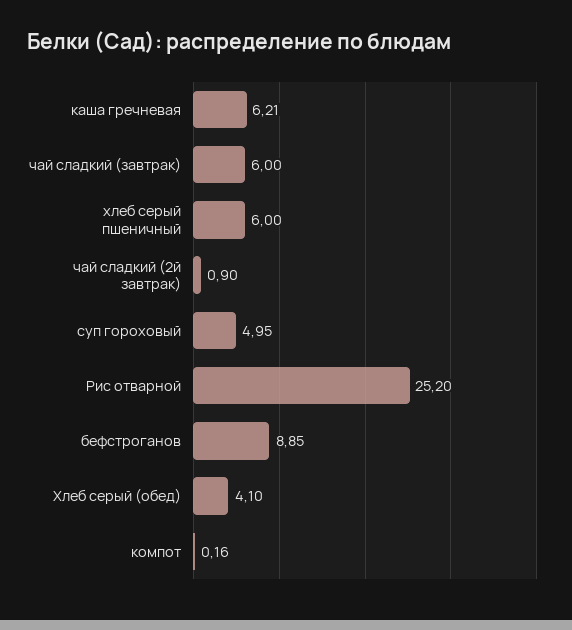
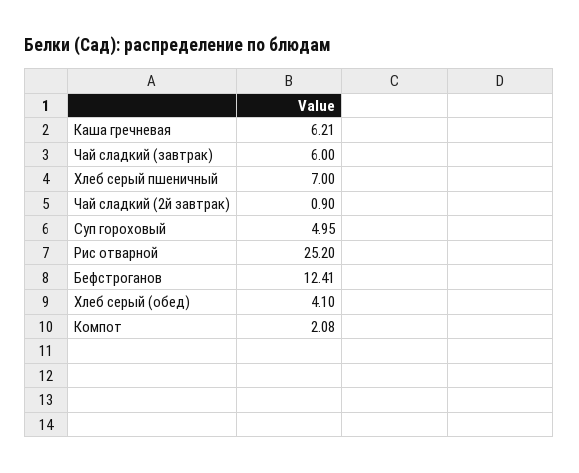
хлеб серый пшеничный: 6 -> 7
бефстроганов: 8.85 -> 12.41
компот: 0.16 -> 2.08

